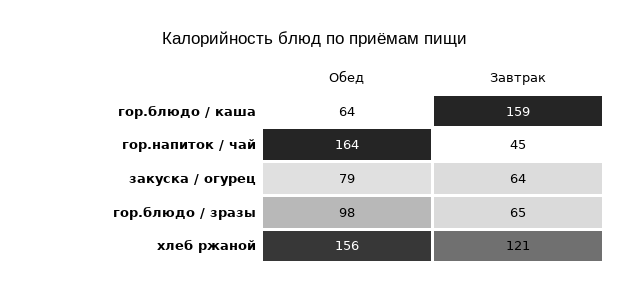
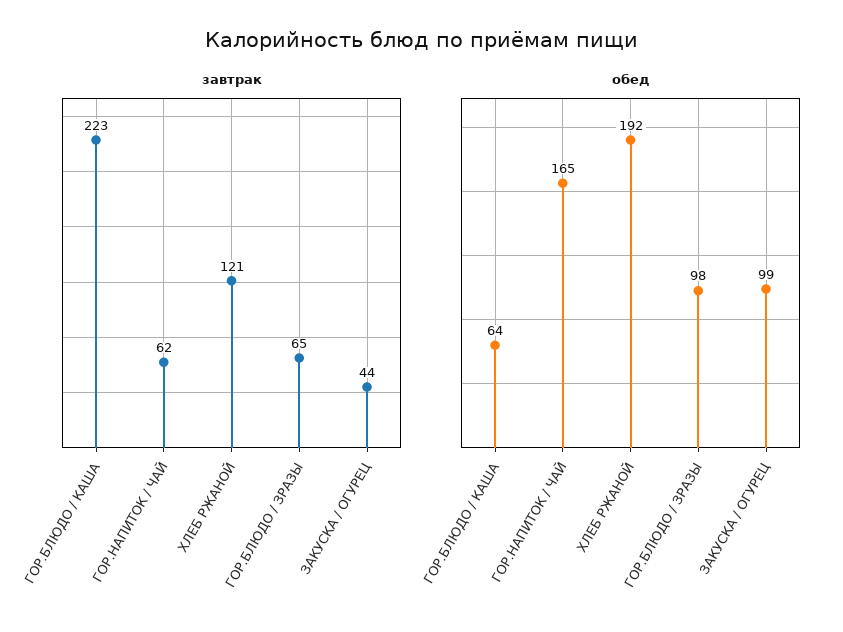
Завтрак, гор.блюдо / каша: 159 -> 223
Обед, гор.напиток / чай: 164 -> 165
Завтрак, гор.напиток / чай: 45 -> 62
Обед, закуска / огурец: 79 -> 99
Завтрак, закуска / огурец: 64 -> 44
Обед, хлеб ржаной: 156 -> 192

